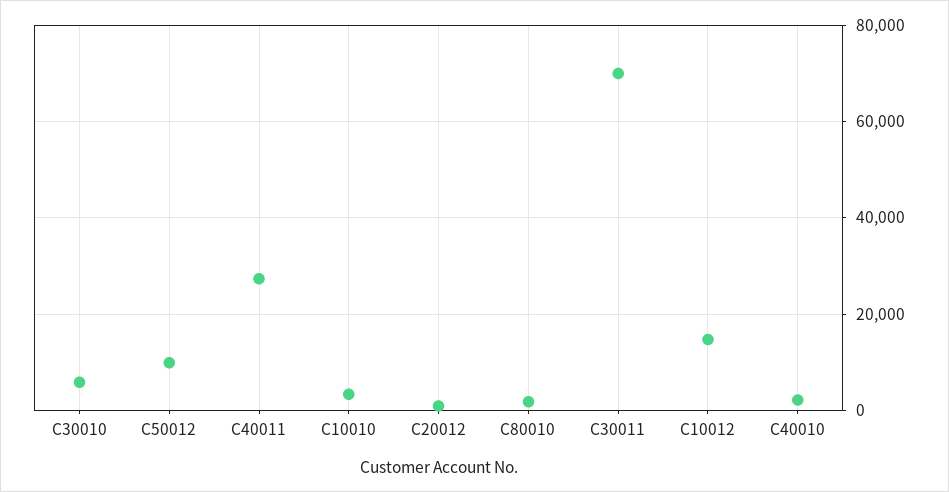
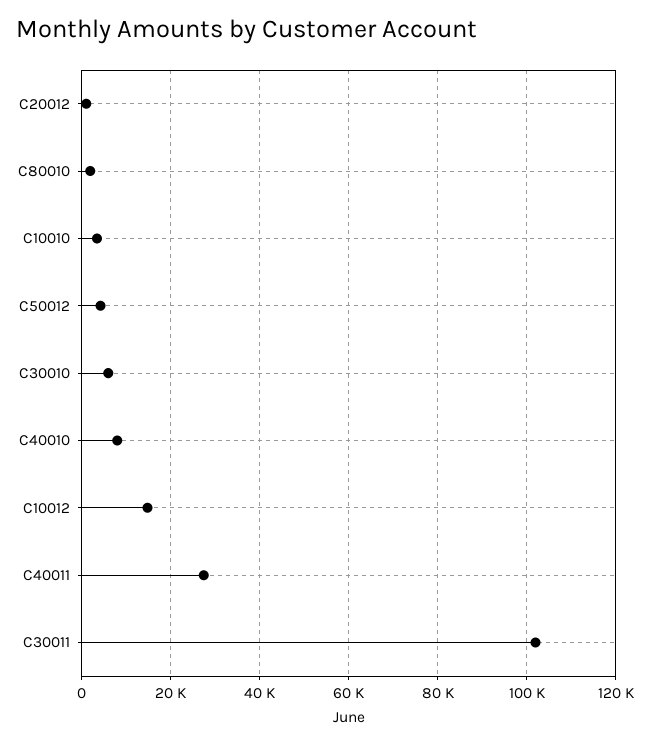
C50012: 10000 -> 4000
C30011: 70000 -> 102000
C40010: 2000 -> 8000

